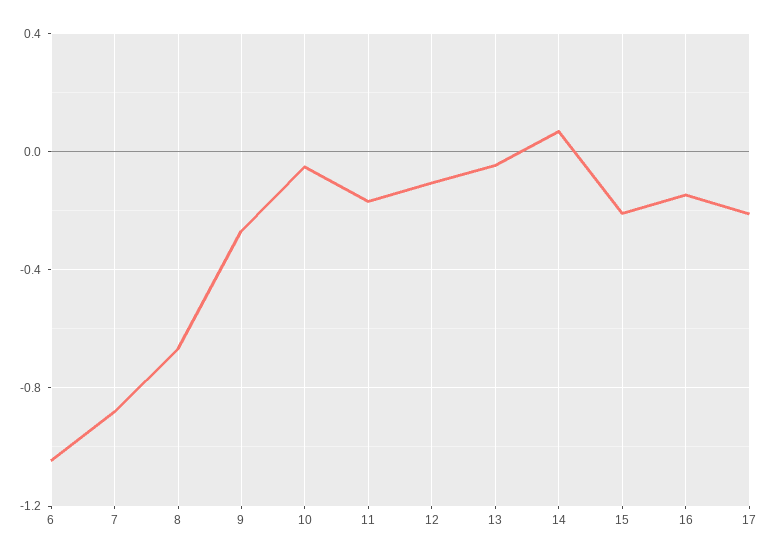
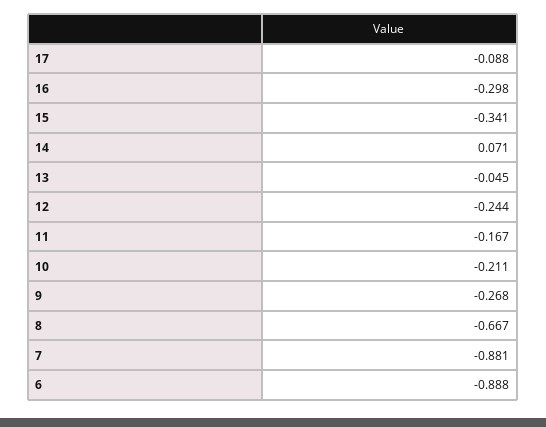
6: -1.05 -> -0.888
10: -0.05 -> -0.211
12: -0.1 -> -0.244
15: -0.2 -> -0.341
16: -0.15 -> -0.298
17: -0.2 -> -0.088

